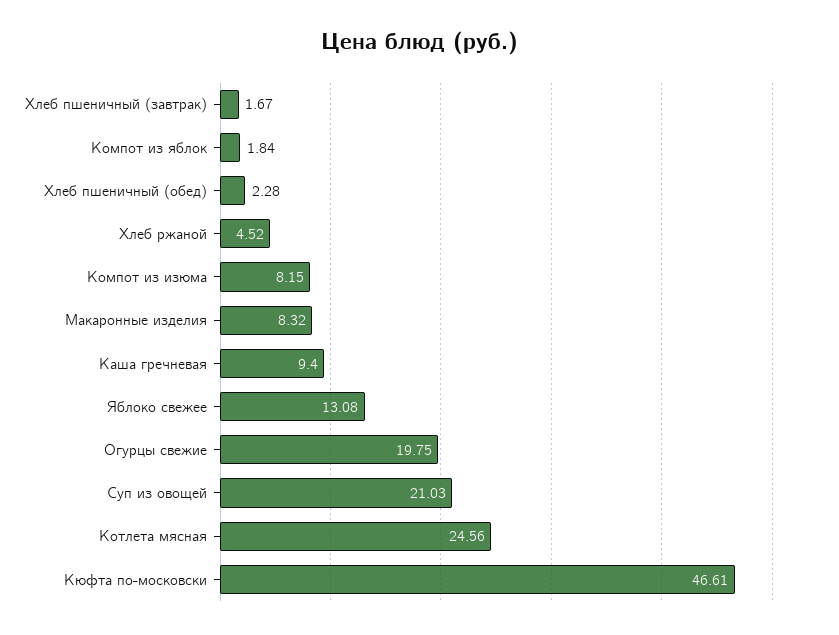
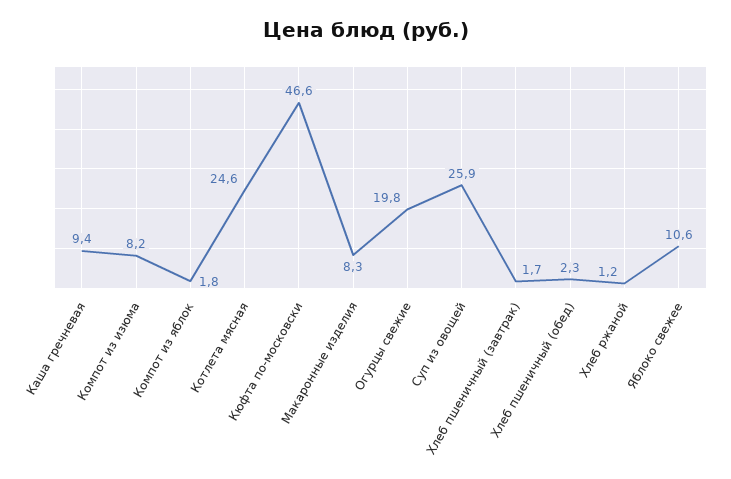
Хлеб ржаной: 4.52 -> 1.2
Яблоко свежее: 13.08 -> 10.6
Суп из овощей: 21.03 -> 25.9

